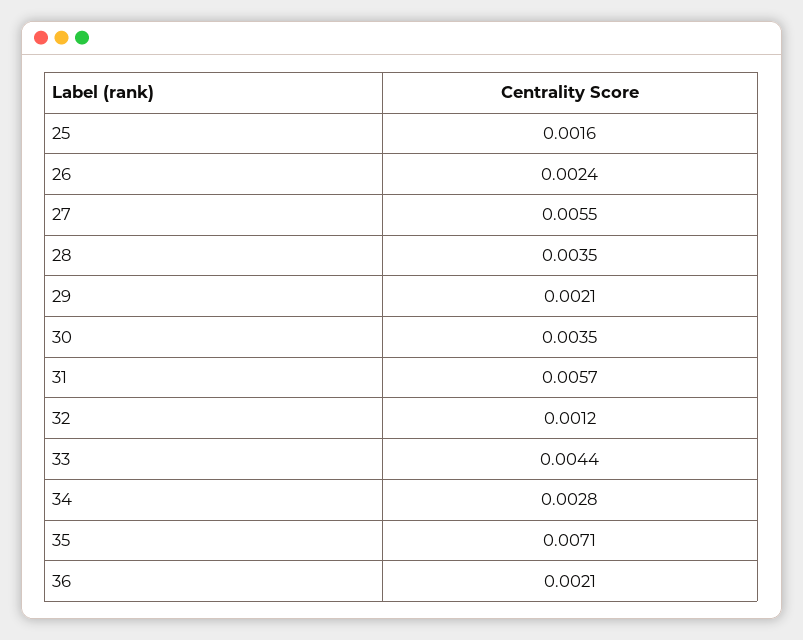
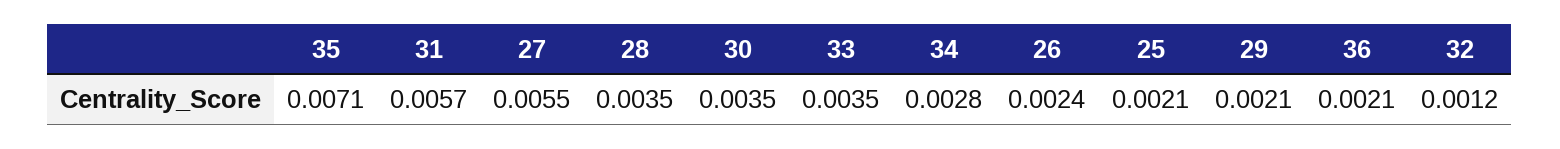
25: 0.0016 -> 0.0021
33: 0.0044 -> 0.0035

